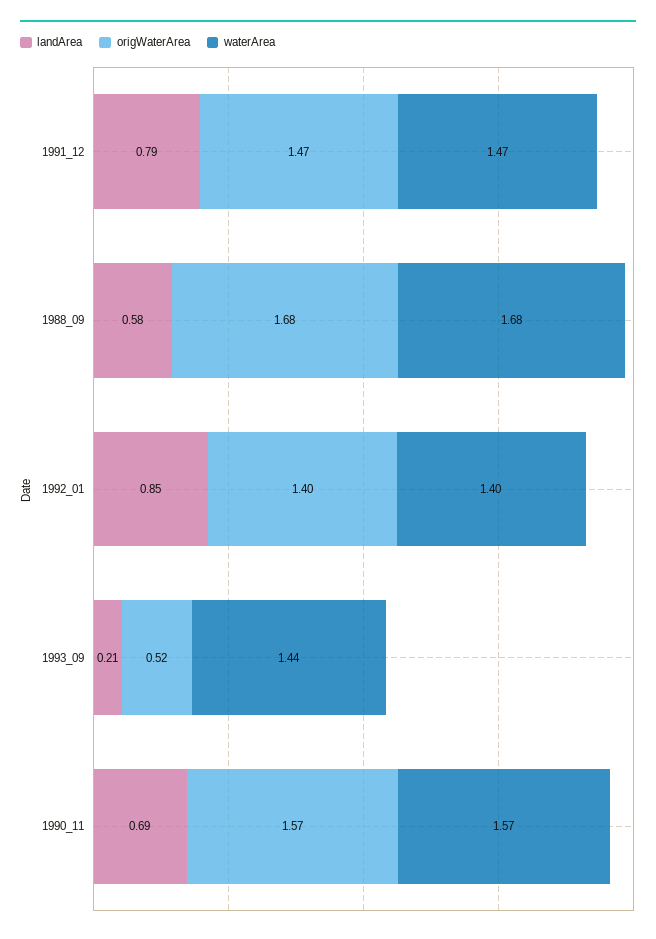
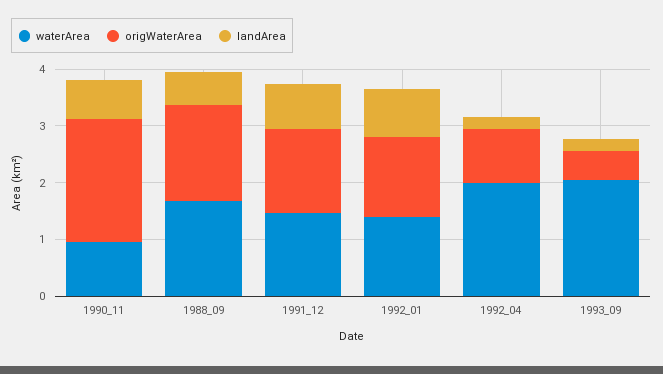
waterArea, 1993_09: 1.44 -> 2
origWaterArea, 1990_11: 1.57 -> 2.2
waterArea, 1990_11: 1.57 -> 1
waterArea, 1992_04: none -> 2
origWaterArea, 1992_04: none -> 1
landArea, 1992_04: none -> 0.2

